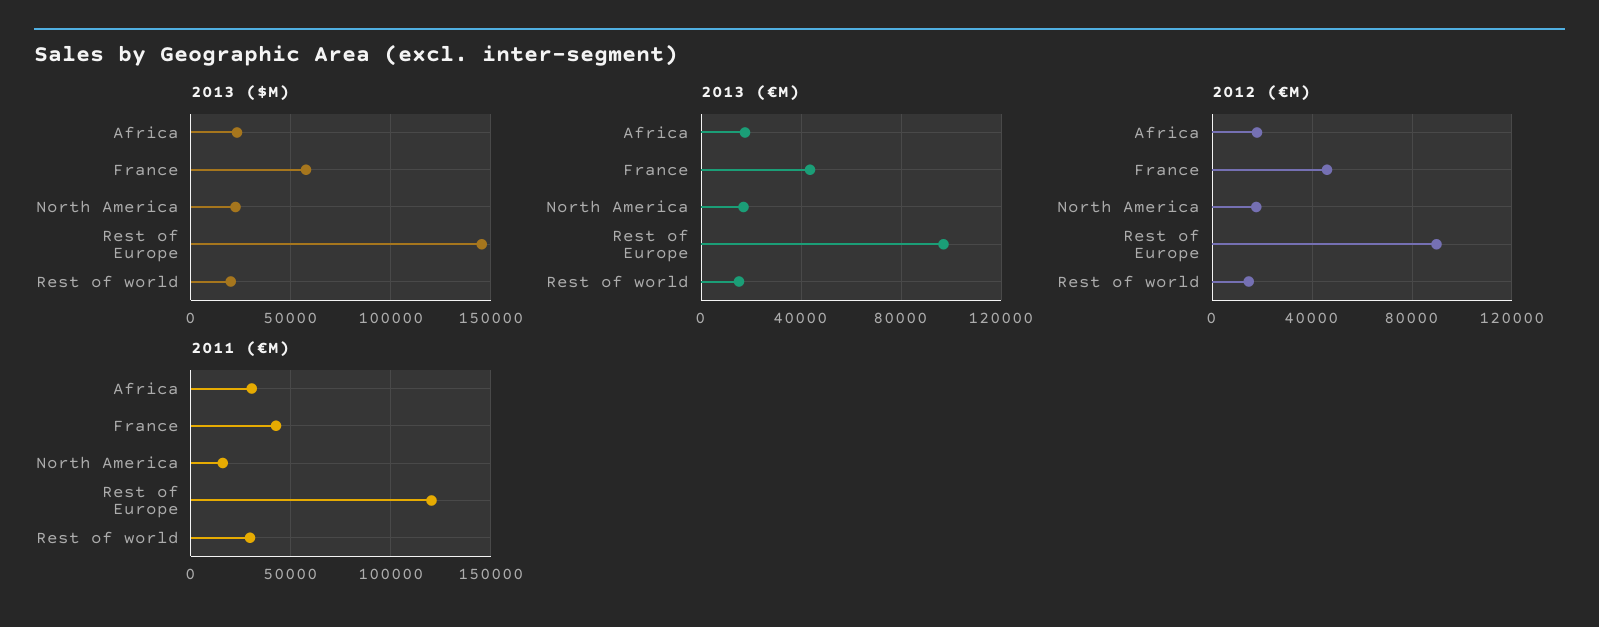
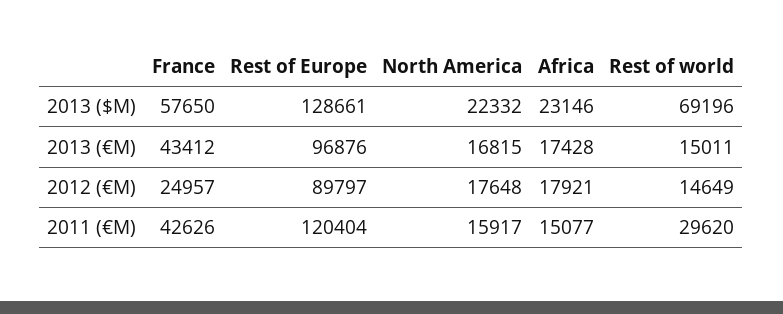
2013 ($M), Rest of Europe: 145000 -> 128661
2013 ($M), Rest of world: 20000 -> 69196
2012 (€M), France: 45000 -> 24957
2011 (€M), Africa: 30000 -> 15077

